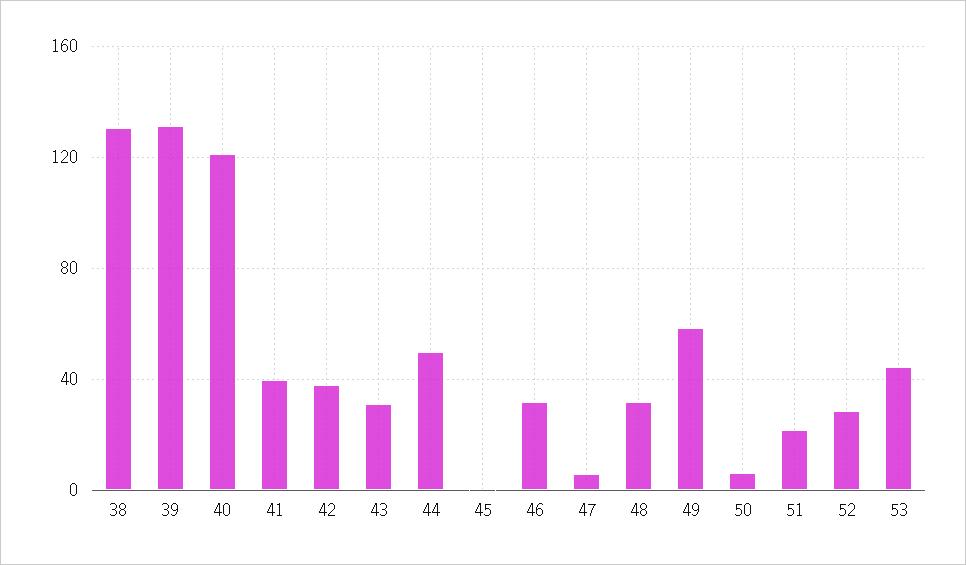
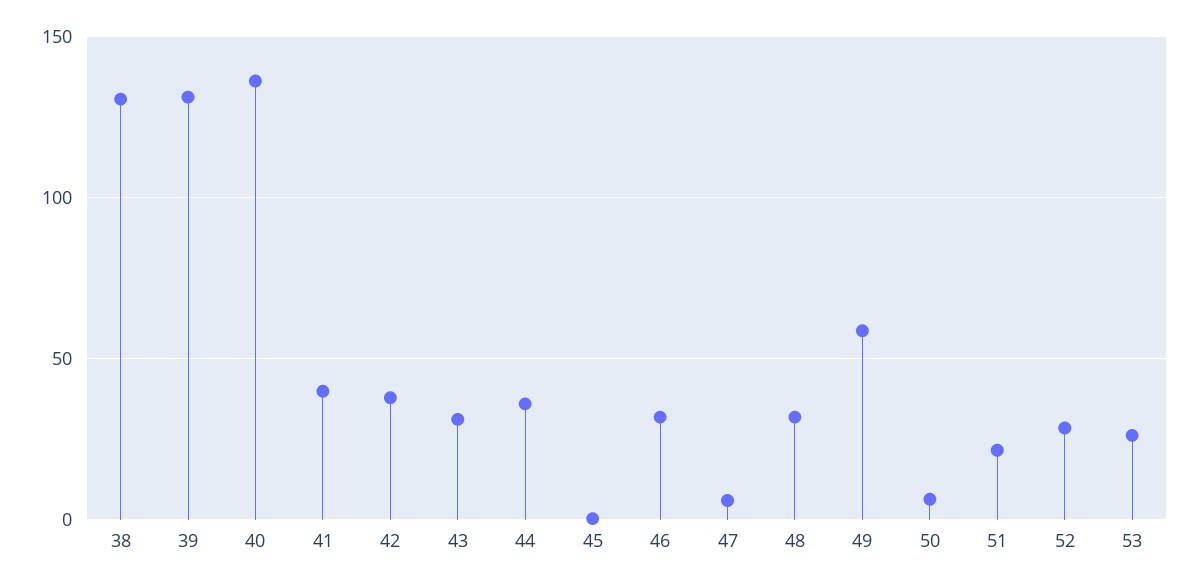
40: 120 -> 135
44: 50 -> 35
53: 45 -> 25

